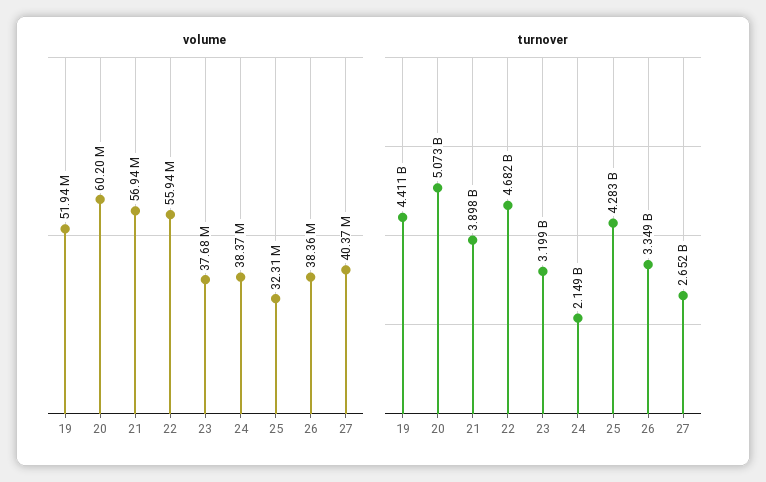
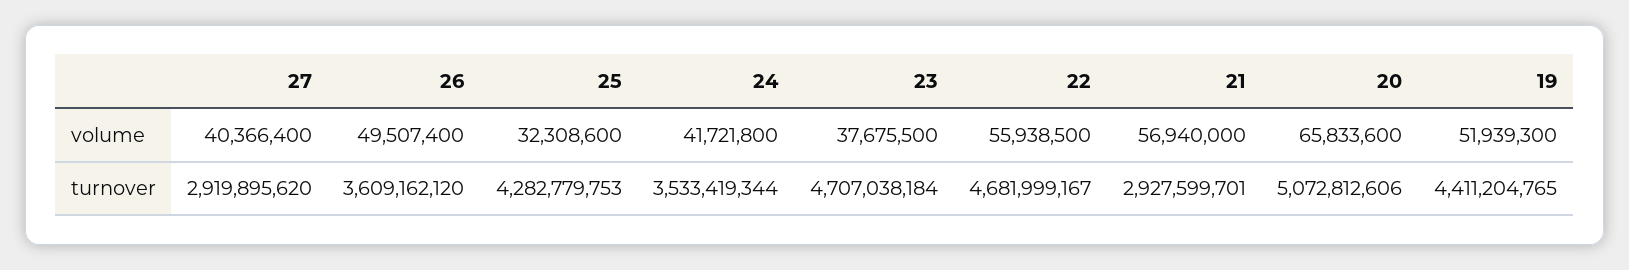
volume, 20: 60200000 -> 65833600
volume, 24: 38370000 -> 41721800
volume, 26: 38360000 -> 49507400
turnover, 21: 3898000000 -> 2927599701
turnover, 23: 3199000000 -> 4707038184
turnover, 24: 2149000000 -> 3533419344
turnover, 26: 3349000000 -> 3609162120
turnover, 27: 2652000000 -> 2919895620

